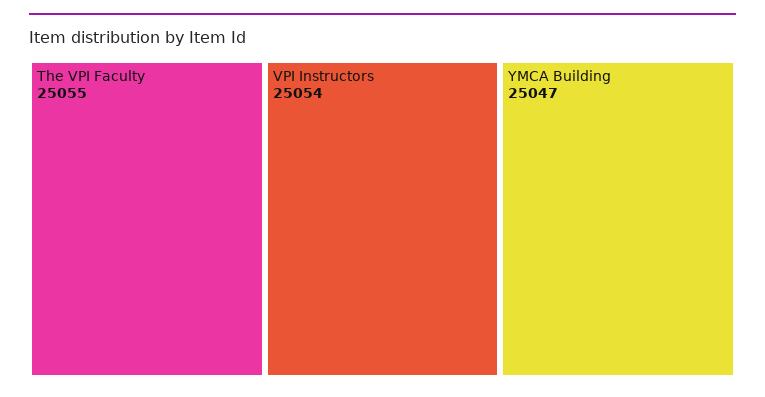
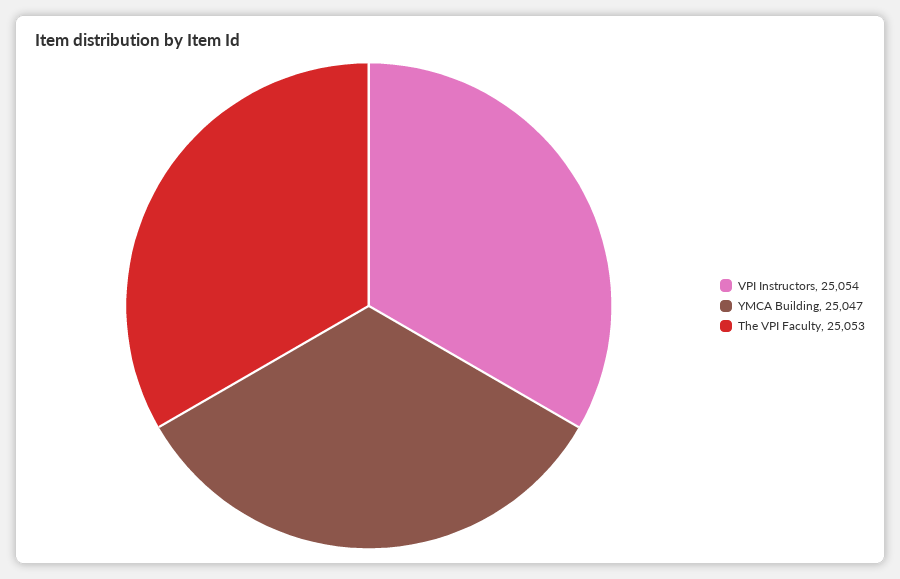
The VPI Faculty: 25055 -> 25053

